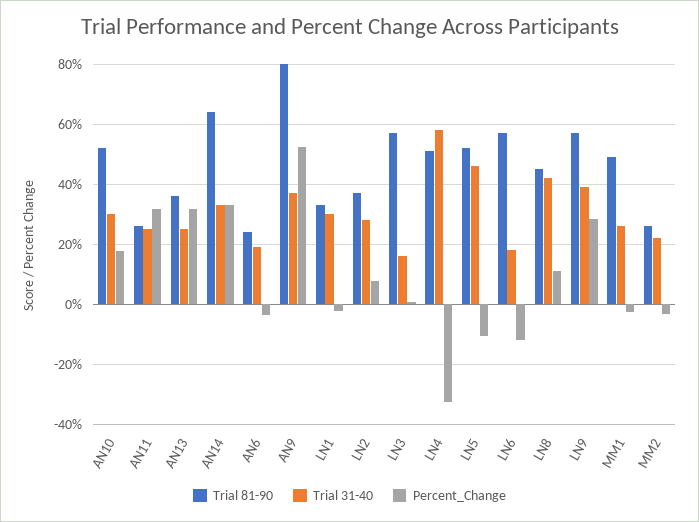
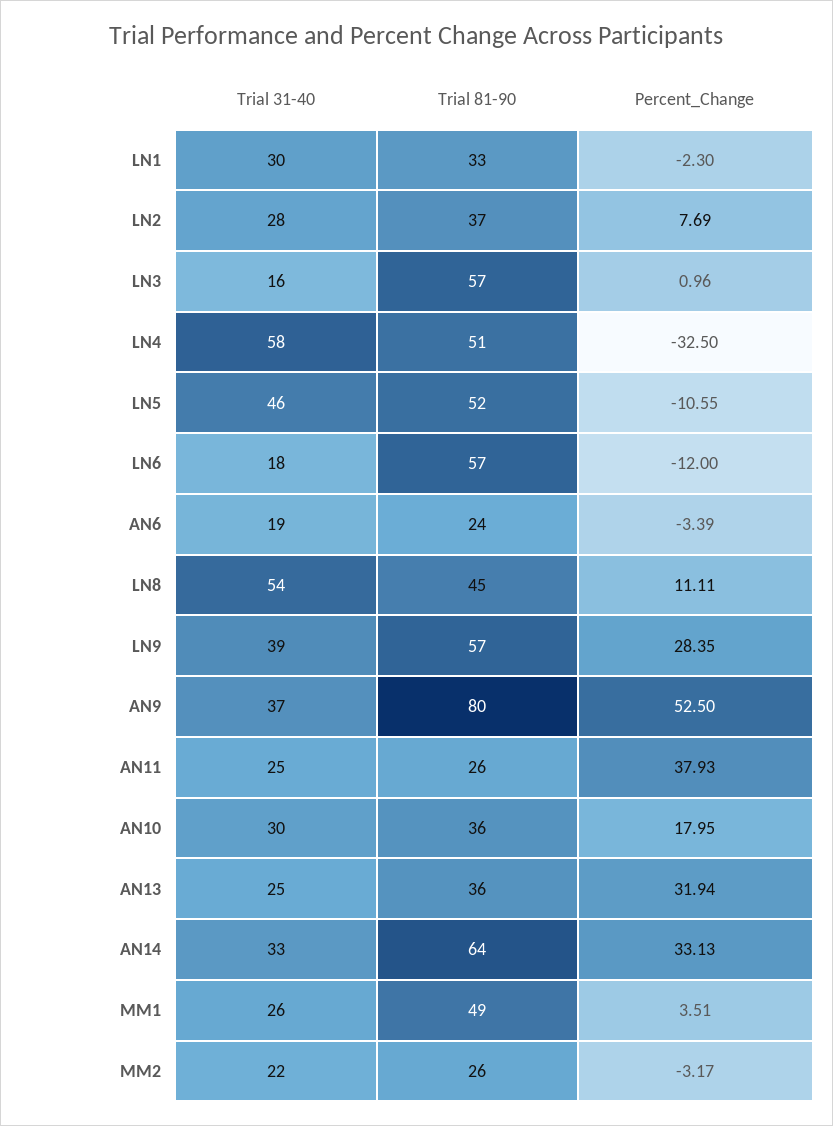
Trial 81-90, AN10: 52 -> 36
Percent_Change, AN11: 32 -> 37.93
Trial 31-40, LN8: 42 -> 54
Percent_Change, MM1: -2 -> 3.51

